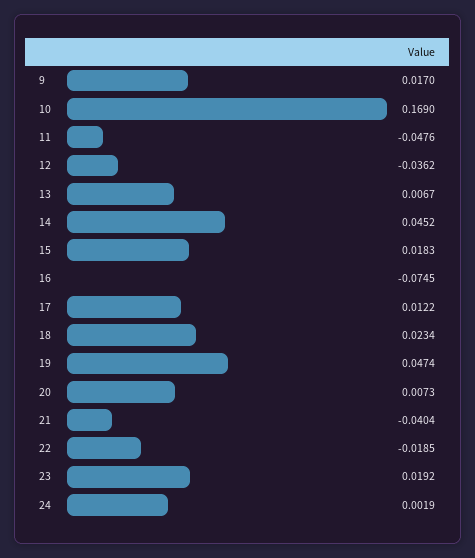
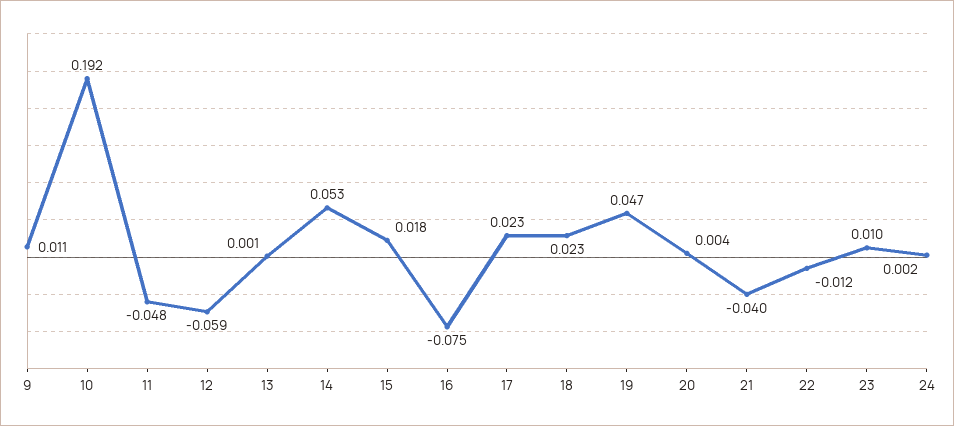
9: 0.017 -> 0.011
10: 0.169 -> 0.192
12: -0.0362 -> -0.059
13: 0.0067 -> 0.001
14: 0.0452 -> 0.053
17: 0.0122 -> 0.023
20: 0.0073 -> 0.004
22: -0.0185 -> -0.012
23: 0.0192 -> 0.01

